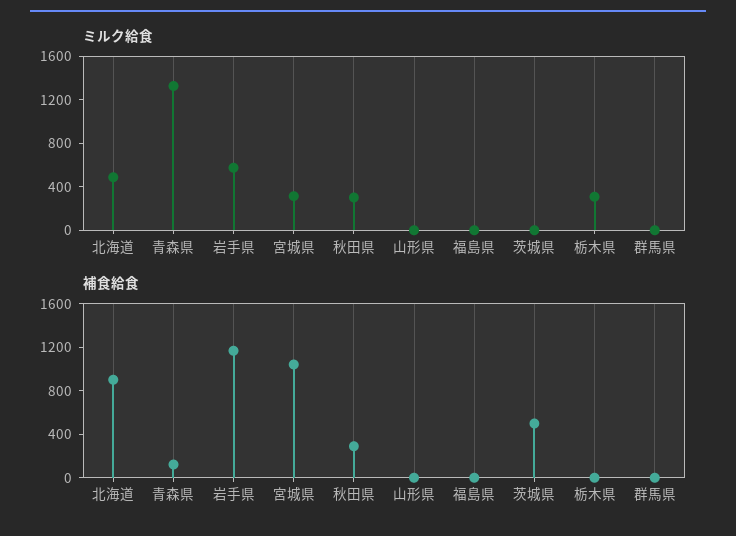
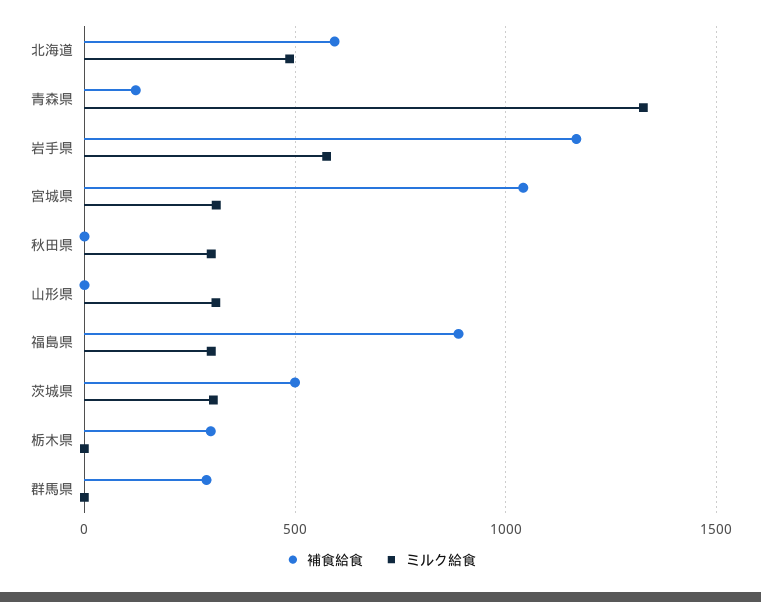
ミルク給食, 山形県: 0 -> 300
ミルク給食, 福島県: 0 -> 300
ミルク給食, 茨城県: 0 -> 300
ミルク給食, 栃木県: 300 -> 0
補食給食, 北海道: 900 -> 600
補食給食, 秋田県: 300 -> 0
補食給食, 福島県: 0 -> 900
補食給食, 栃木県: 0 -> 300
補食給食, 群馬県: 0 -> 300

